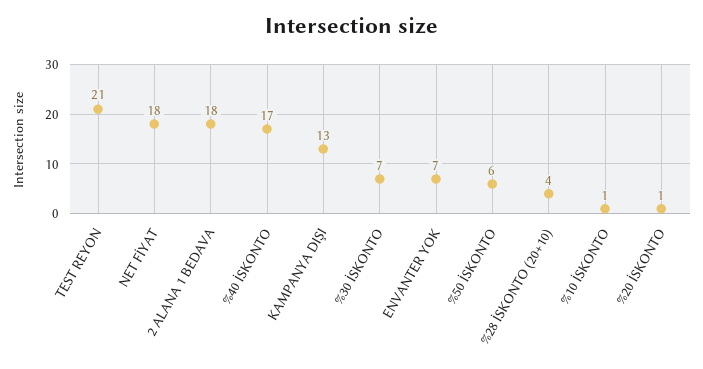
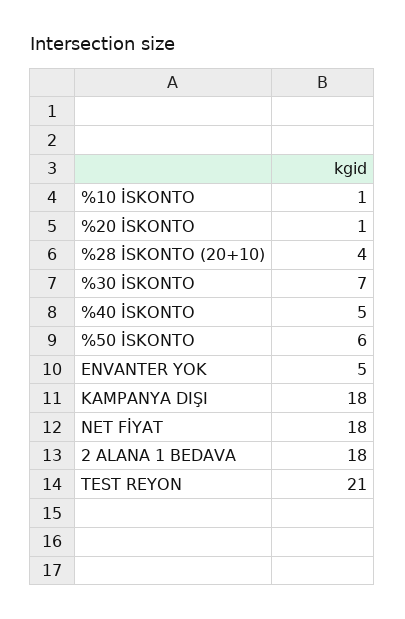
%40 İSKONTO: 17 -> 5
KAMPANYA DIŞI: 13 -> 18
ENVANTER YOK: 7 -> 5

